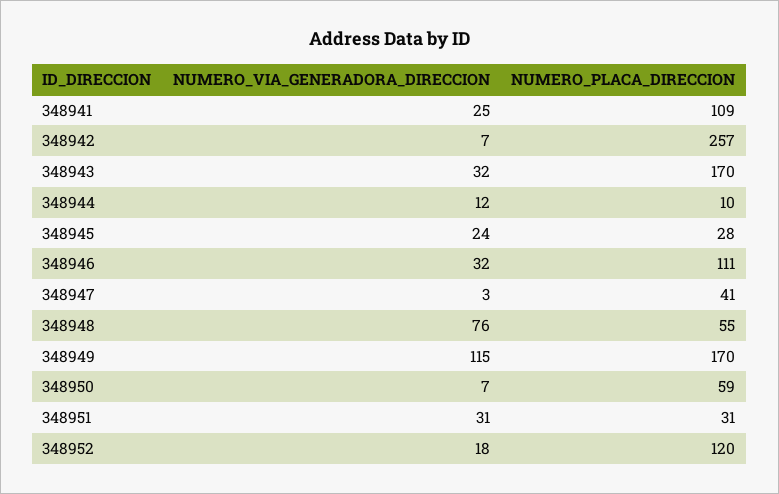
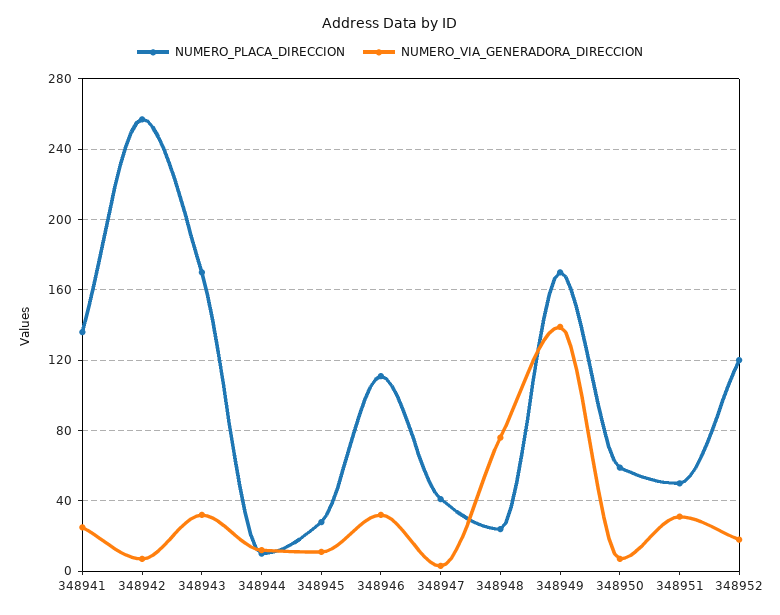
NUMERO_PLACA_DIRECCION, 348941: 109 -> 135
NUMERO_VIA_GENERADORA_DIRECCION, 348945: 24 -> 10
NUMERO_PLACA_DIRECCION, 348948: 55 -> 25
NUMERO_VIA_GENERADORA_DIRECCION, 348949: 115 -> 140
NUMERO_PLACA_DIRECCION, 348951: 31 -> 50

